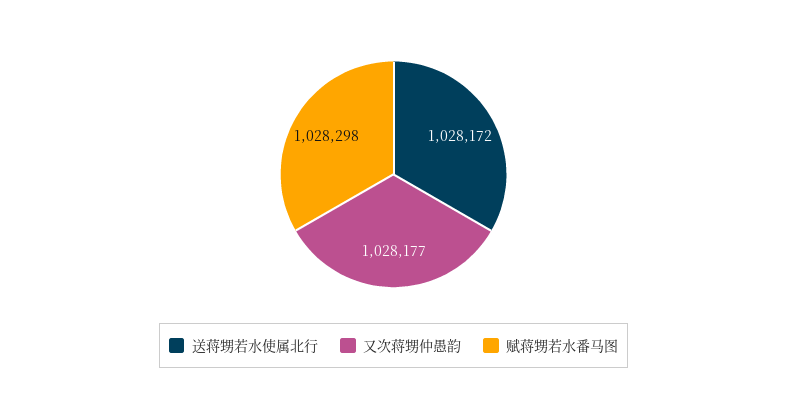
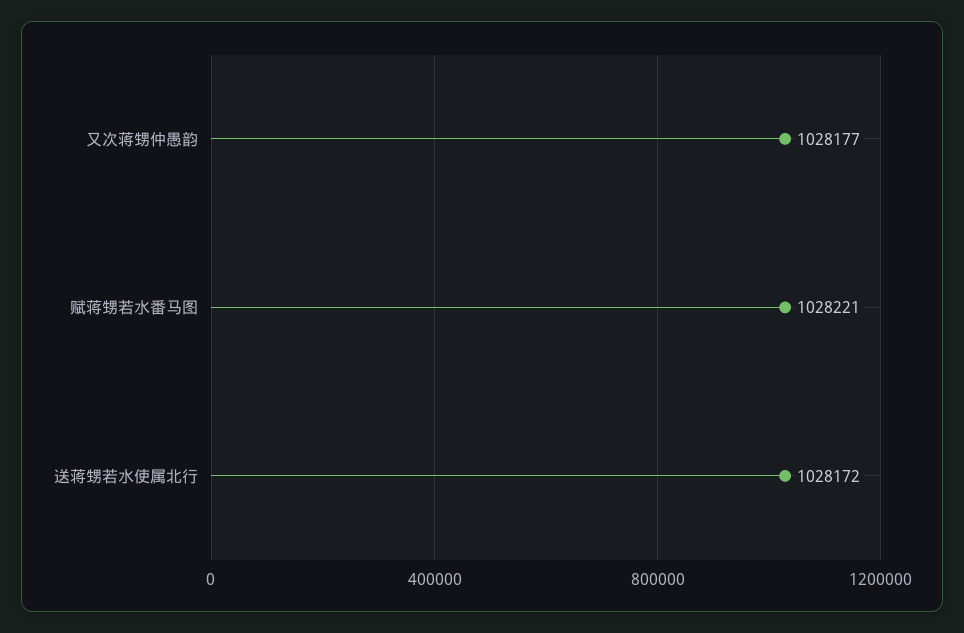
赋蒋甥若水番马图: 1028298 -> 1028221

